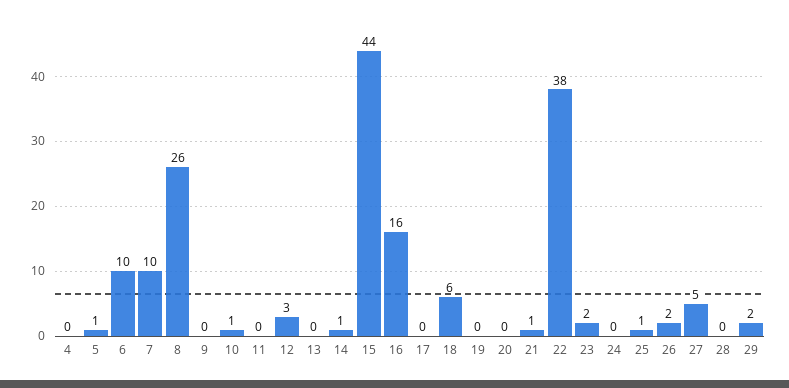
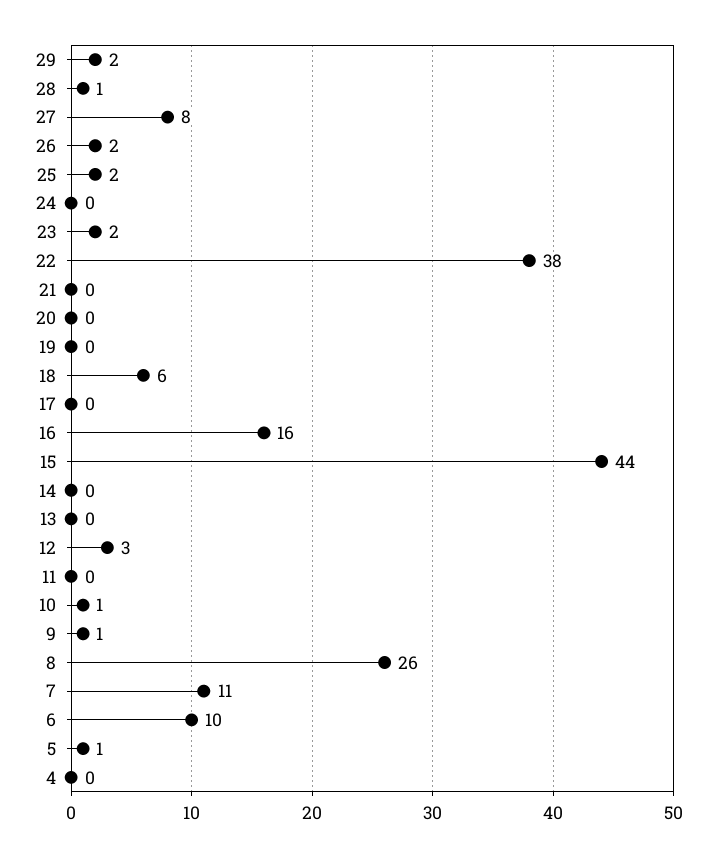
7: 10 -> 11
9: 0 -> 1
14: 1 -> 0
21: 1 -> 0
25: 1 -> 2
27: 5 -> 8
28: 0 -> 1

